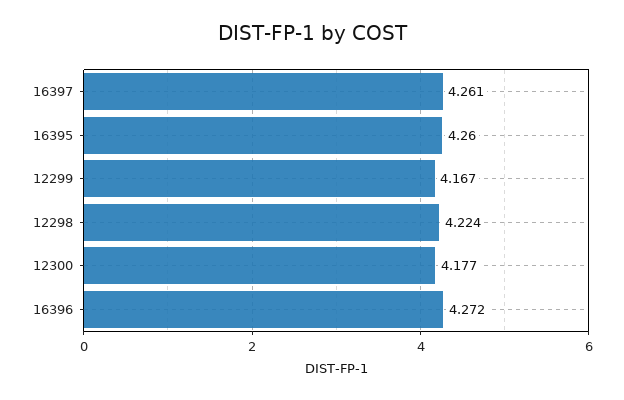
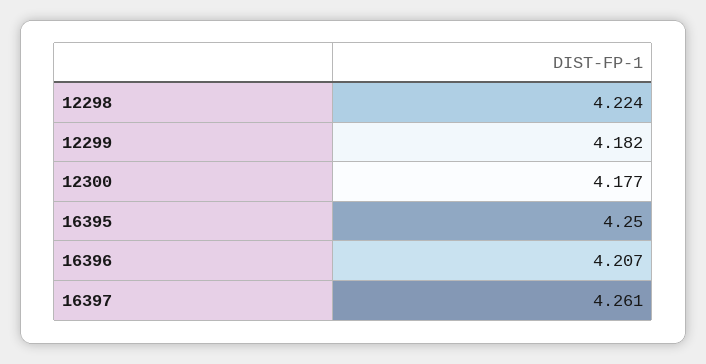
16395: 4.26 -> 4.25
12299: 4.167 -> 4.182
16396: 4.272 -> 4.207

